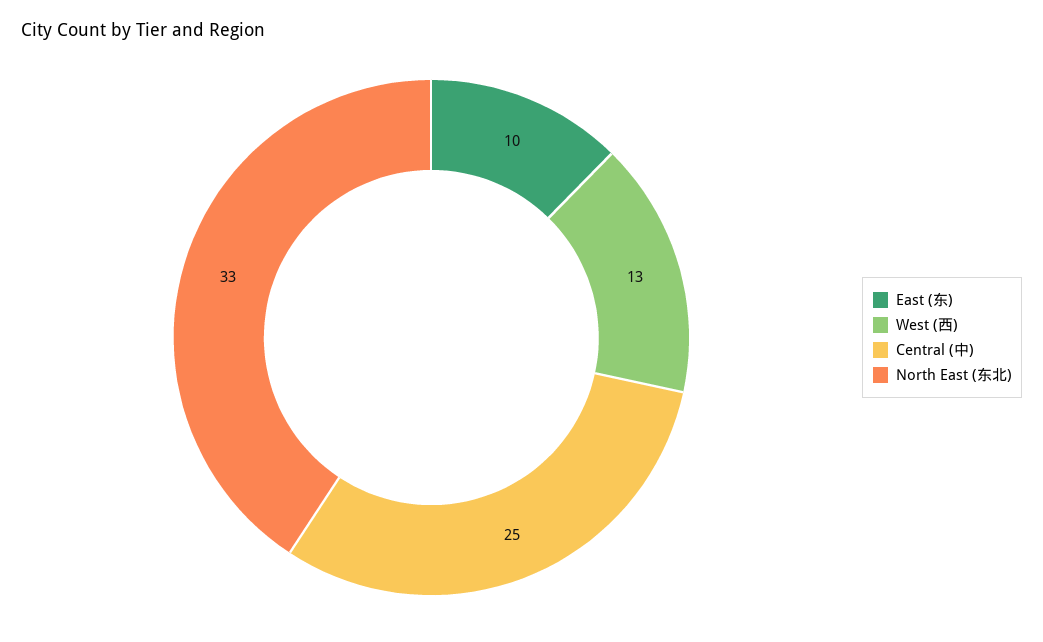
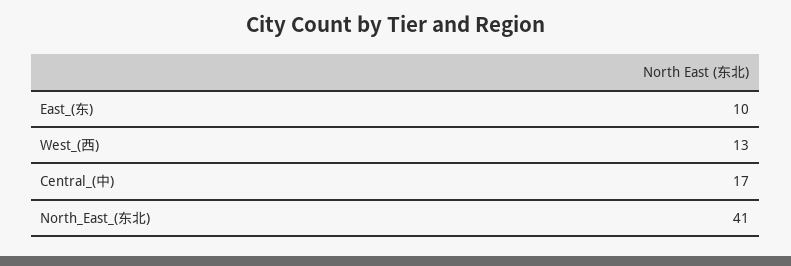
Central (中): 25 -> 17
North East (东北): 33 -> 41

